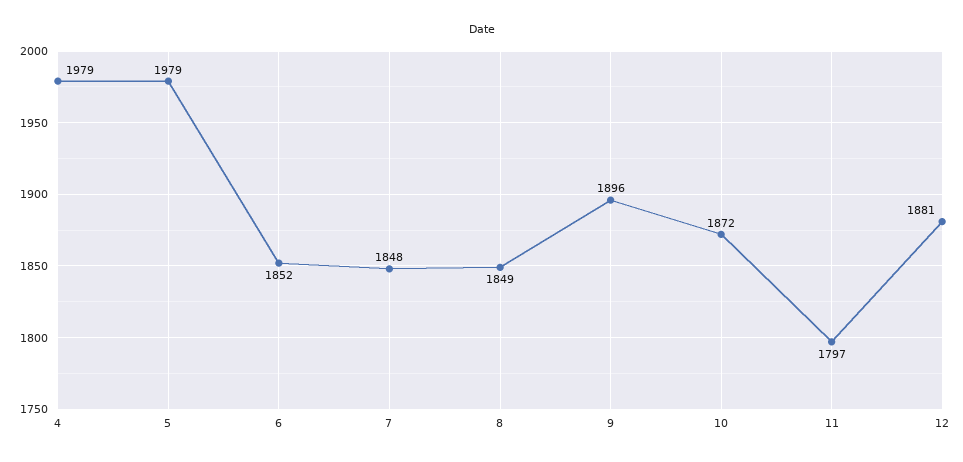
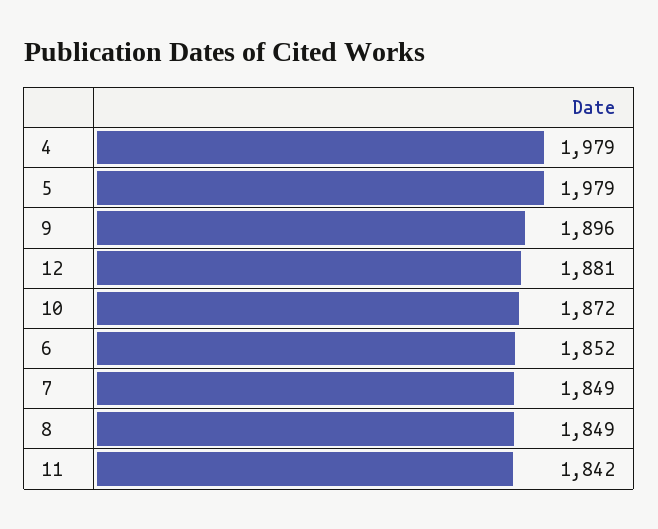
7: 1848 -> 1849
11: 1797 -> 1842

